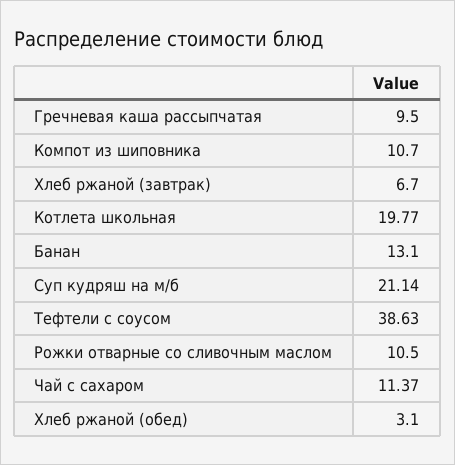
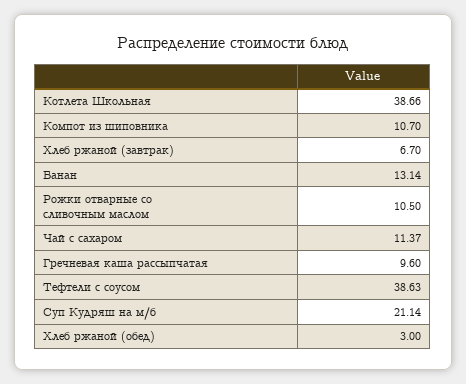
Гречневая каша рассыпчатая: 9.5 -> 9.6
Котлета школьная: 19.77 -> 38.66
Банан: 13.1 -> 13.14
Хлеб ржаной (обед): 3.1 -> 3

